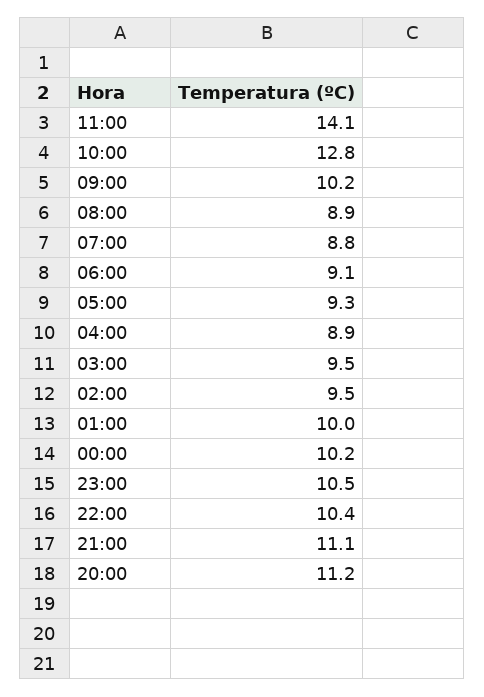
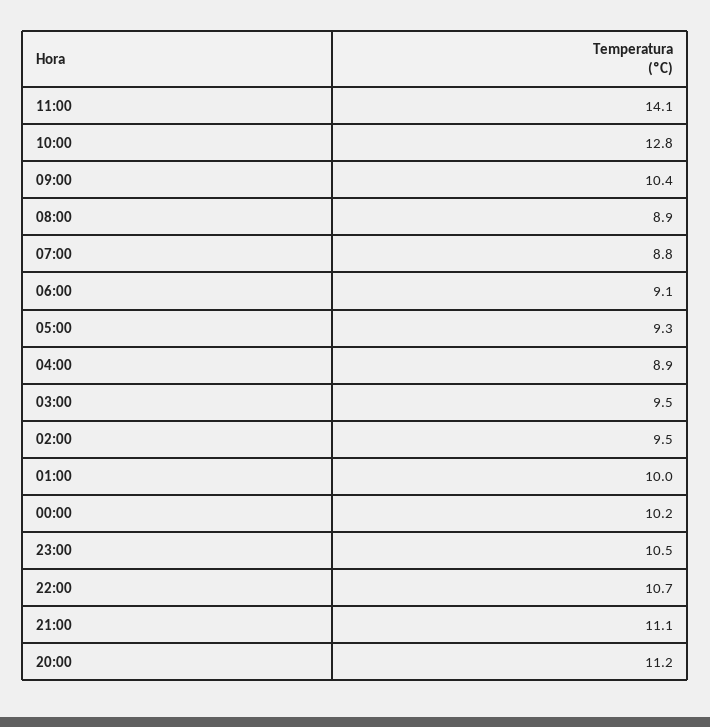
09:00: 10.2 -> 10.4
22:00: 10.4 -> 10.7

